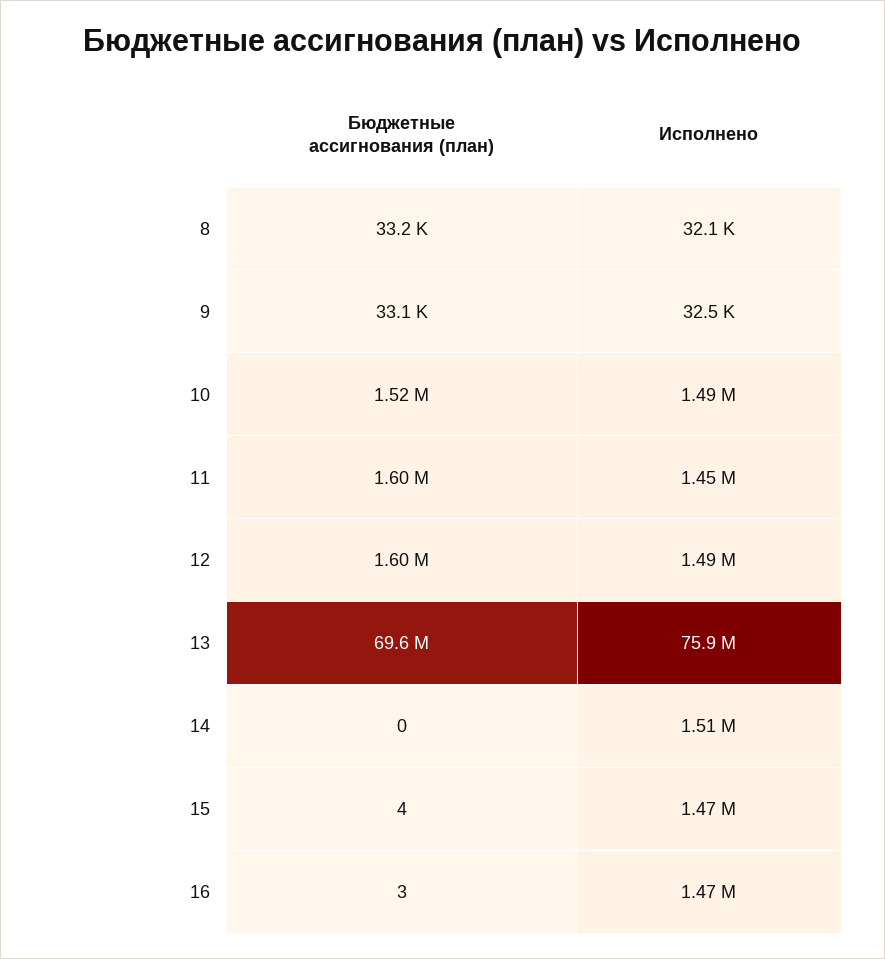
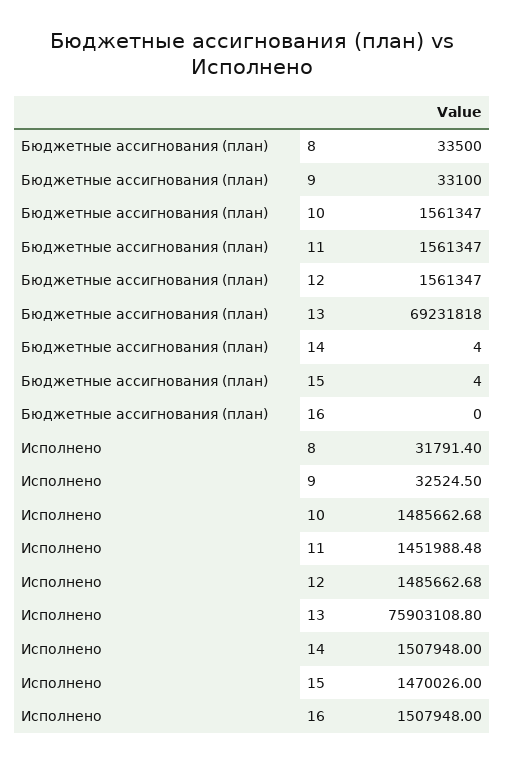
Бюджетные ассигнования (план), 8: 33200 -> 33500
Исполнено, 8: 32100 -> 31791.4
Бюджетные ассигнования (план), 10: 1520000 -> 1561347
Бюджетные ассигнования (план), 11: 1600000 -> 1561347
Бюджетные ассигнования (план), 12: 1600000 -> 1561347
Бюджетные ассигнования (план), 13: 69600000 -> 69231818
Бюджетные ассигнования (план), 14: 0 -> 4
Бюджетные ассигнования (план), 16: 3 -> 0
Исполнено, 16: 1470000 -> 1507948

